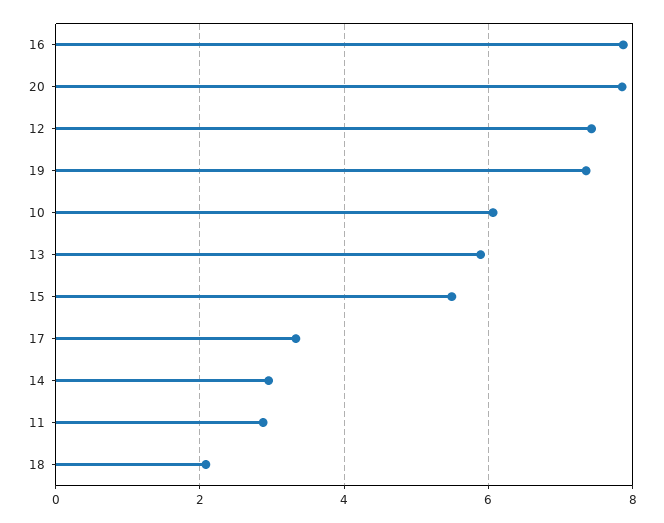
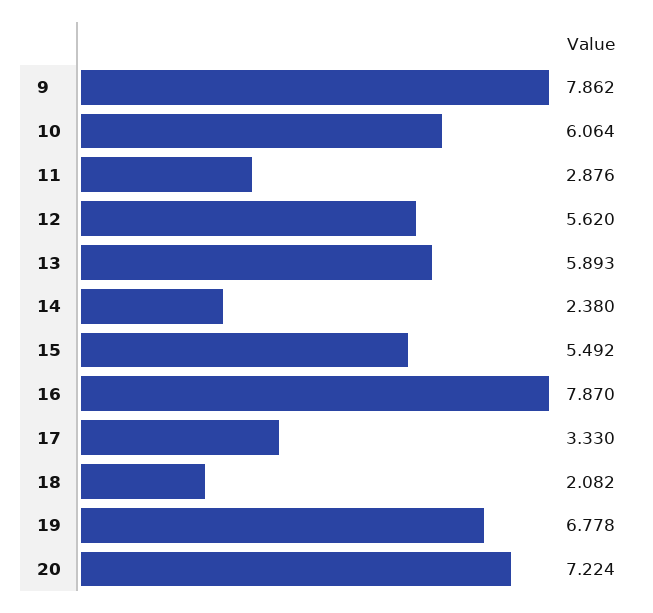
20: 7.8 -> 7.224
12: 7.4 -> 5.62
19: 7.4 -> 6.778
14: 3 -> 2.38
9: none -> 7.862

